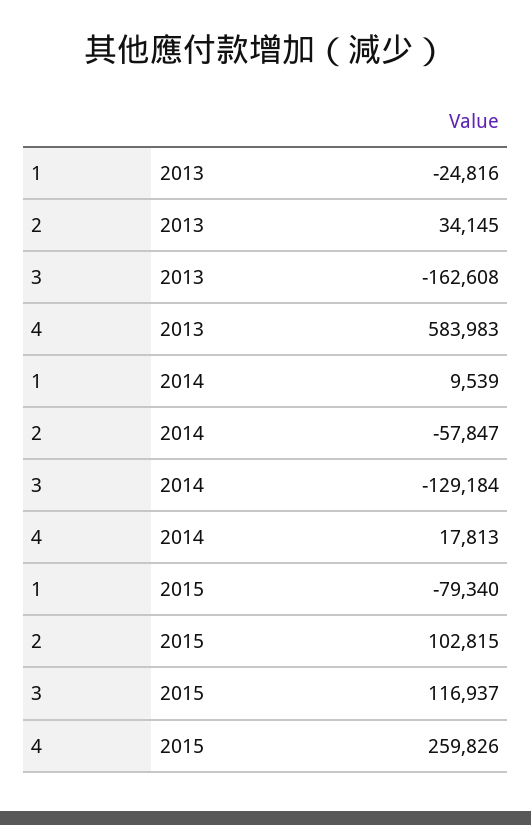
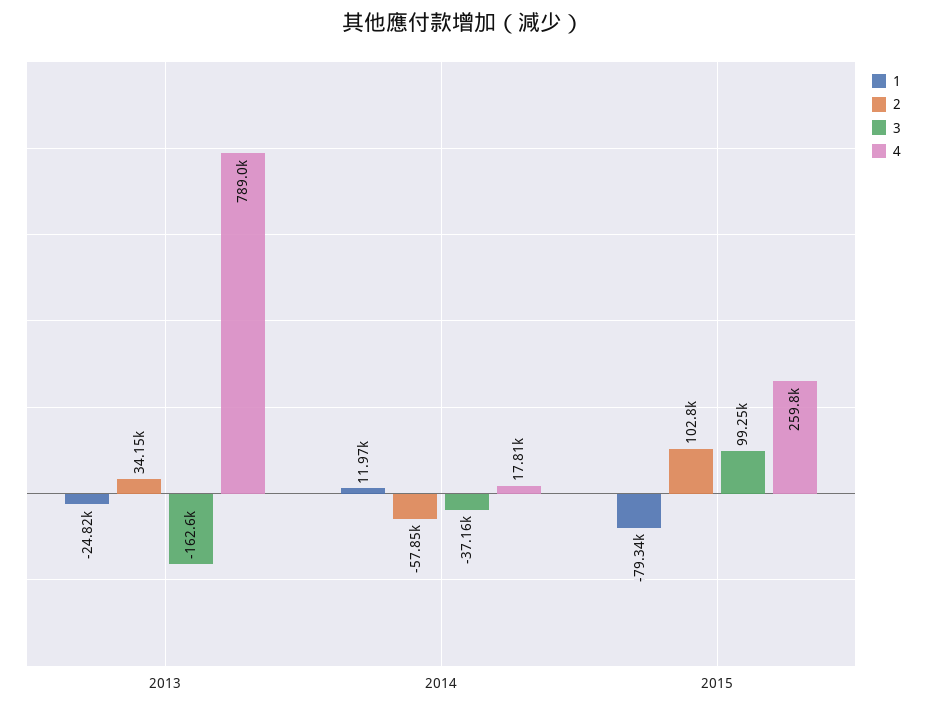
4, 2013: 583983 -> 789000
1, 2014: 9539 -> 11970
3, 2014: -129184 -> -37160
3, 2015: 116937 -> 99250

